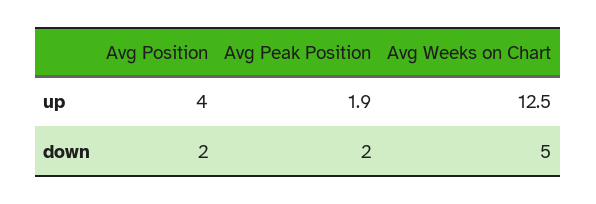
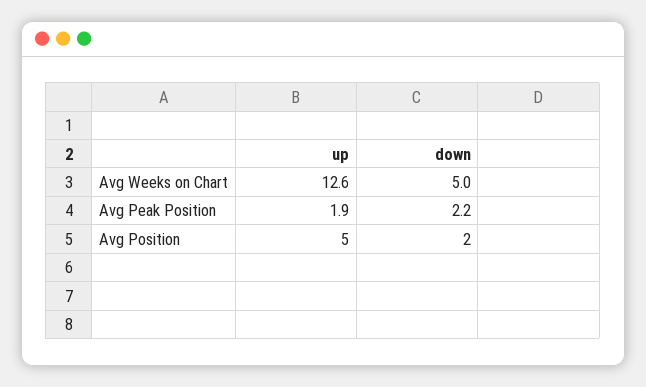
Avg Position, up: 4 -> 5
Avg Weeks on Chart, up: 12.5 -> 12.6
Avg Peak Position, down: 2 -> 2.2

